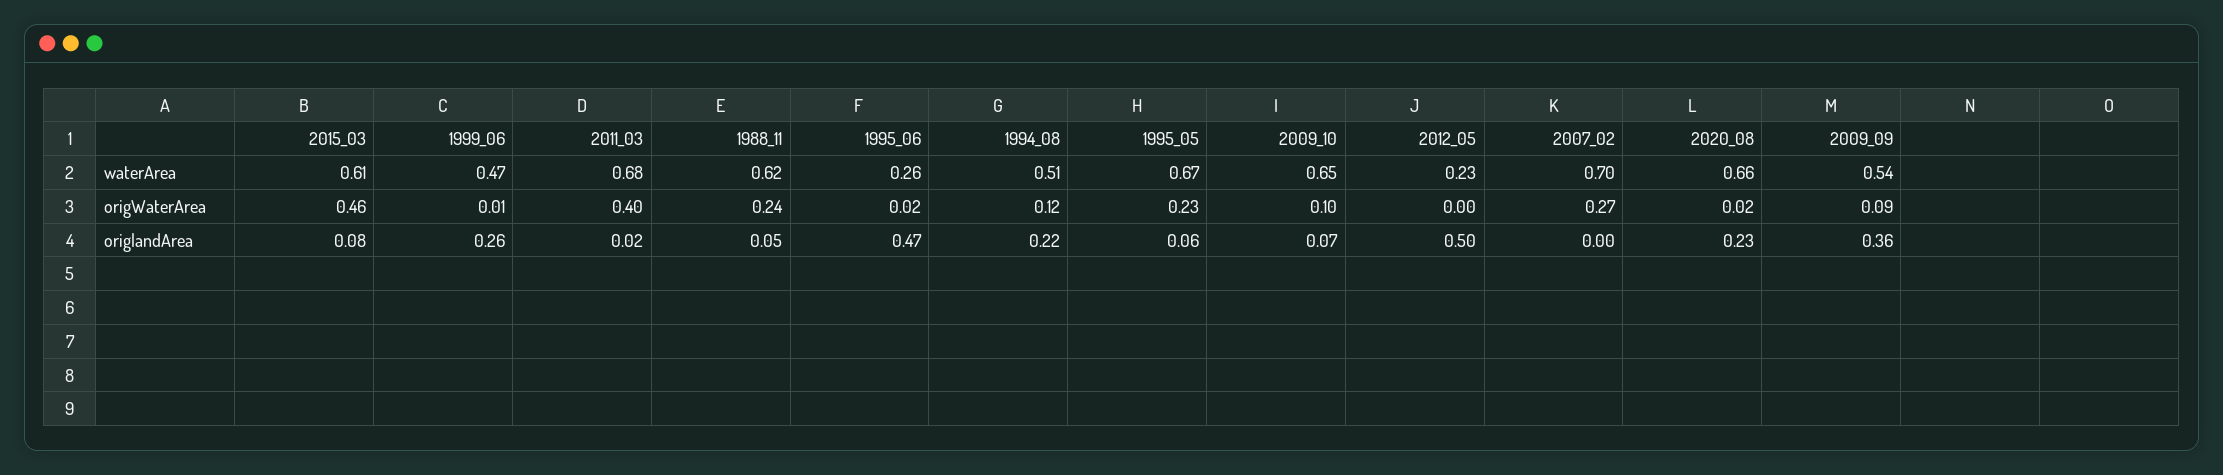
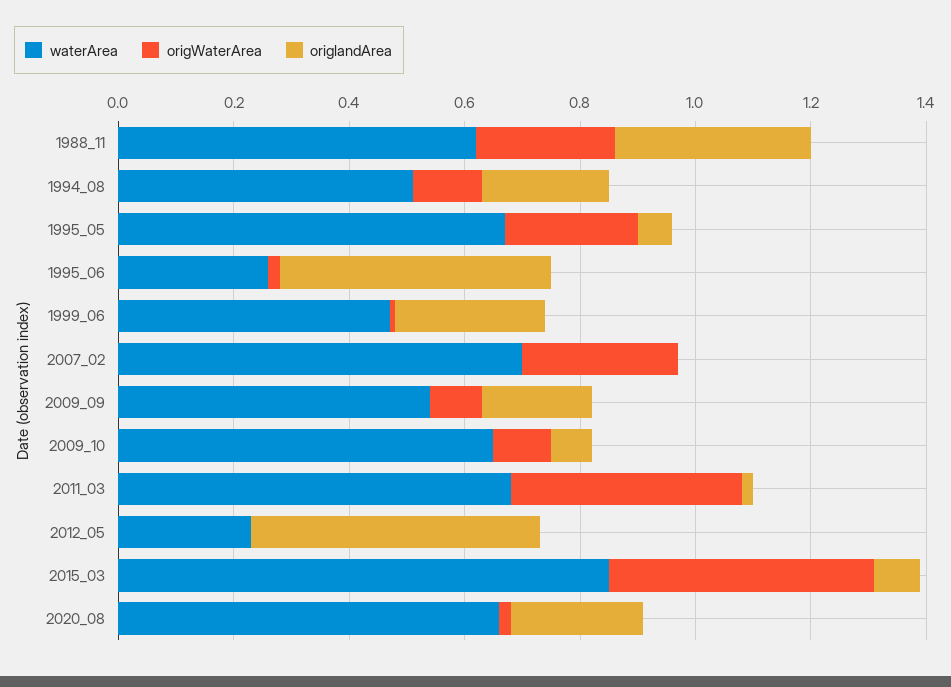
waterArea, 2015_03: 0.61 -> 0.85
origlandArea, 1988_11: 0.05 -> 0.35
origlandArea, 2009_09: 0.36 -> 0.2

